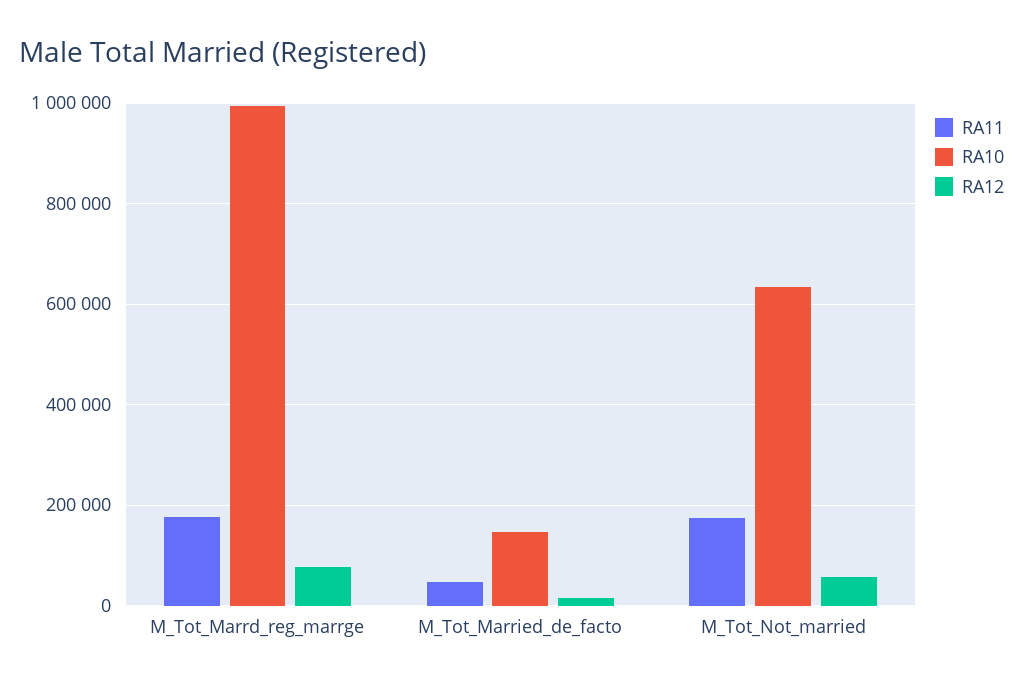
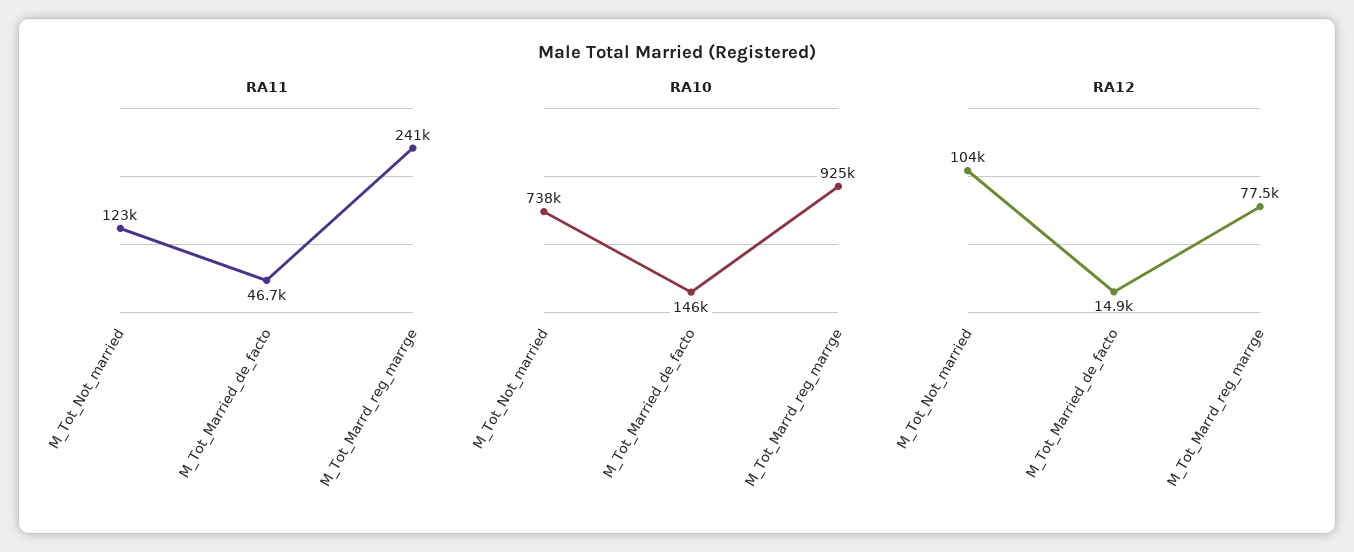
RA11, M_Tot_Marrd_reg_marrge: 180000 -> 241000
RA10, M_Tot_Marrd_reg_marrge: 1000000 -> 925000
RA11, M_Tot_Not_married: 180000 -> 123000
RA10, M_Tot_Not_married: 640000 -> 738000
RA12, M_Tot_Not_married: 60000 -> 104000

